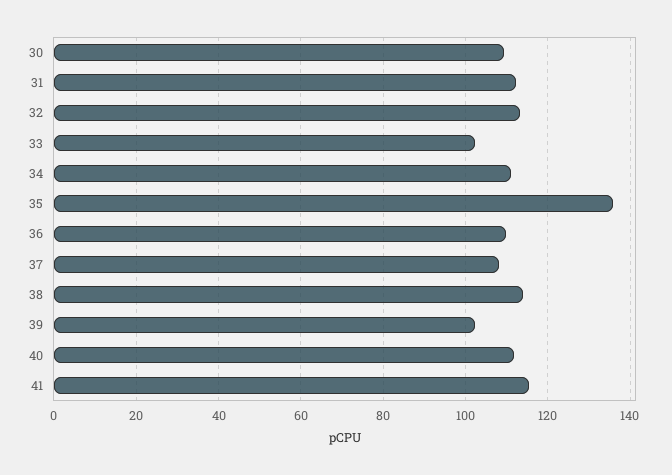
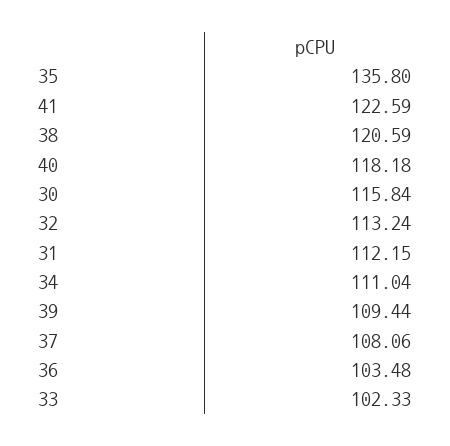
30: 110 -> 115.84
36: 110 -> 103.48
38: 114 -> 120.59
39: 102 -> 109.44
40: 112 -> 118.18
41: 116 -> 122.59

